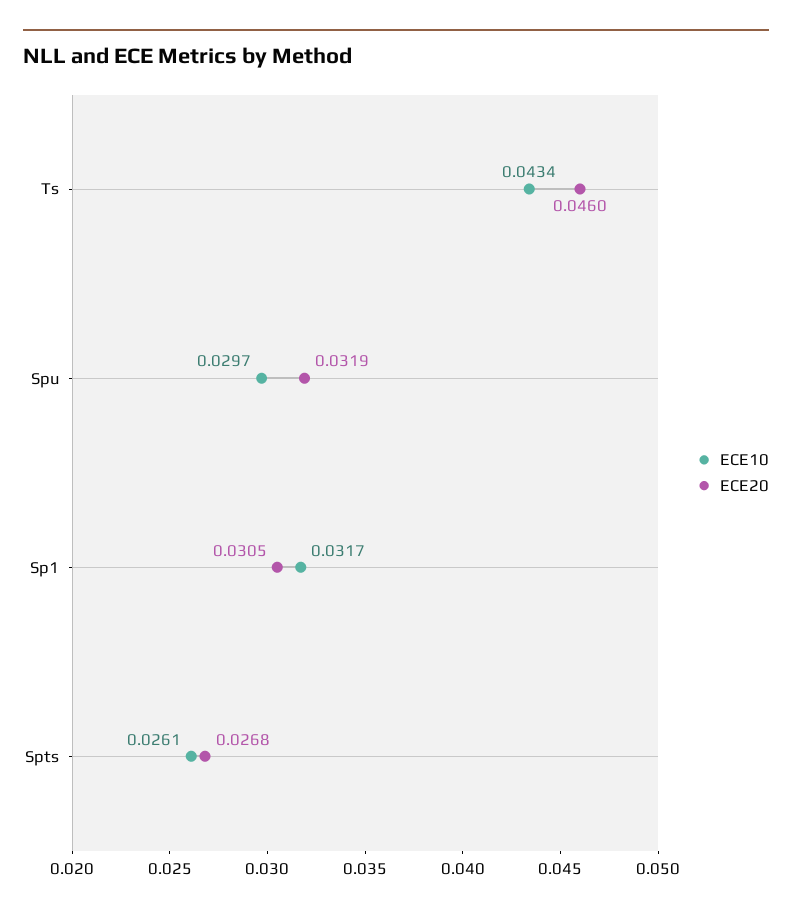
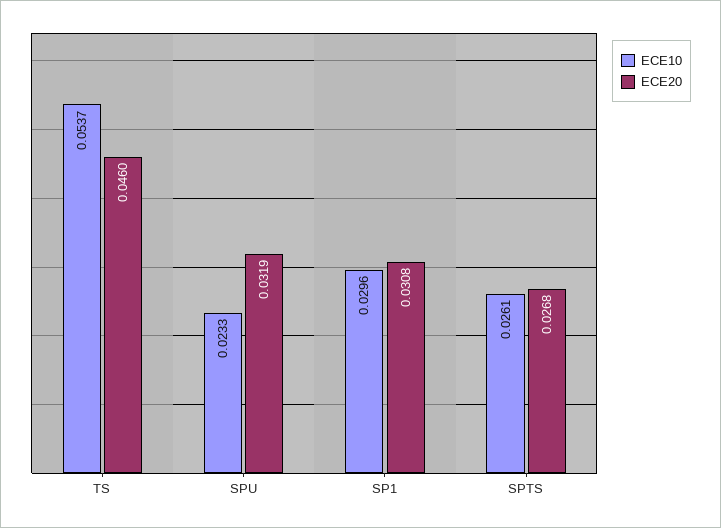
ECE10, Ts: 0.0434 -> 0.0537
ECE10, Spu: 0.0297 -> 0.0233
ECE10, Sp1: 0.0317 -> 0.0296
ECE20, Sp1: 0.0305 -> 0.0308

